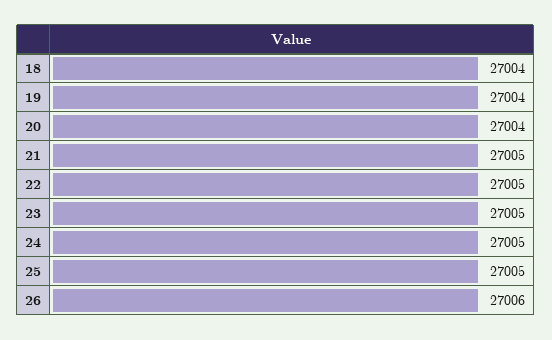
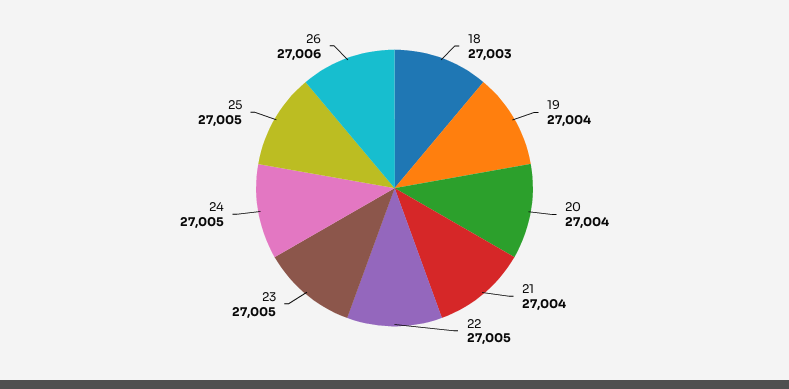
18: 27004 -> 27003
21: 27005 -> 27004

